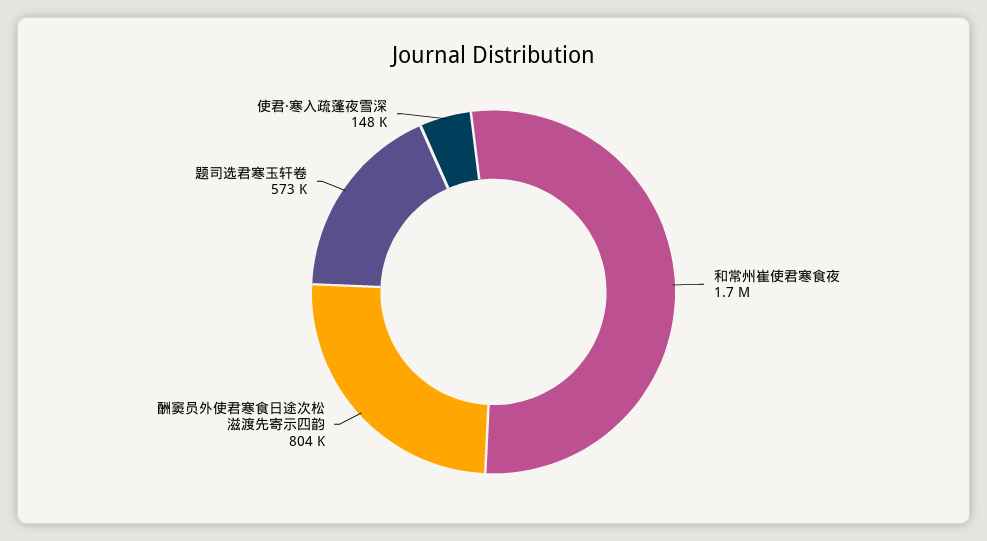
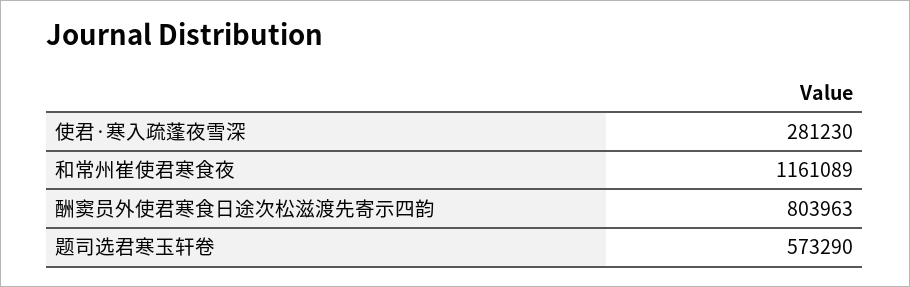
和常州崔使君寒食夜: 1700000 -> 1161089
使君·寒入疏蓬夜雪深: 148000 -> 281230

